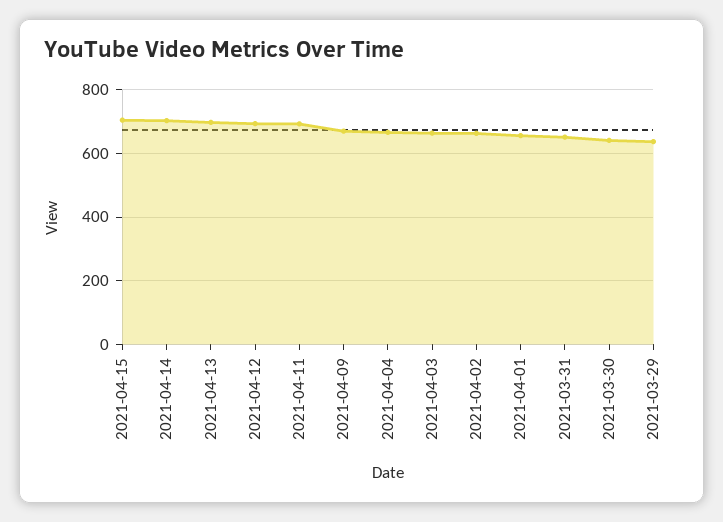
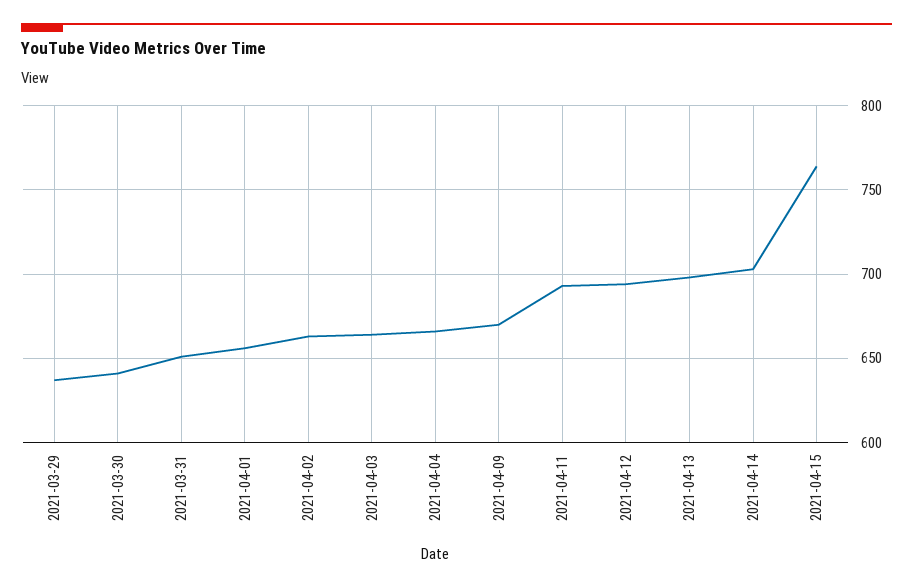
2021-04-15: 700 -> 765

